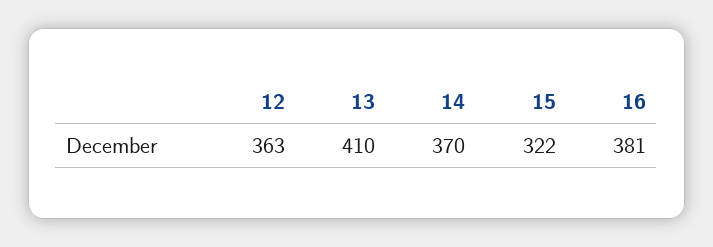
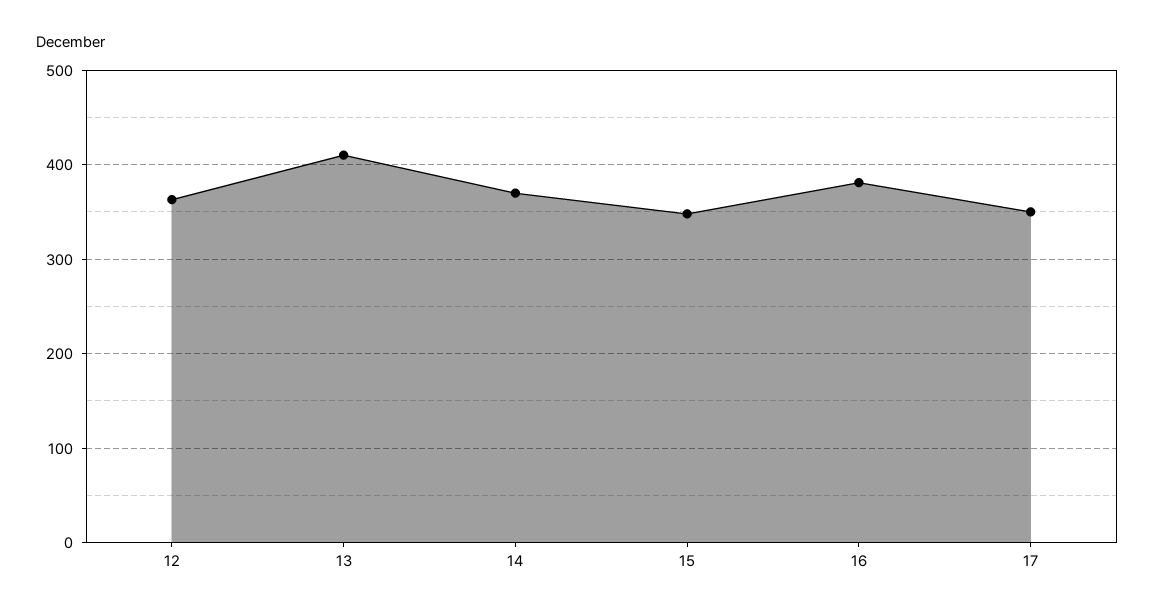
15: 322 -> 350
17: none -> 350

